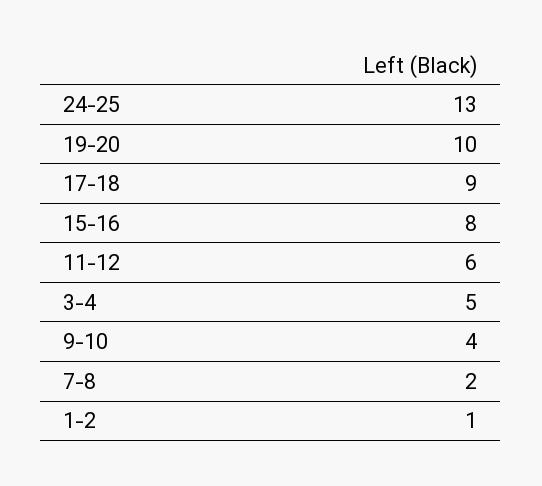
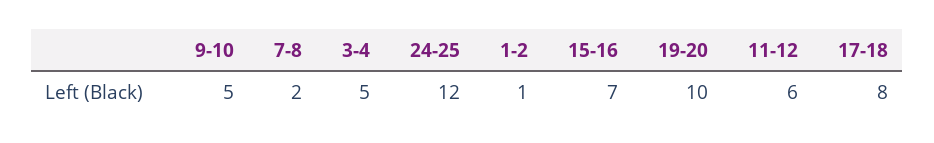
24-25: 13 -> 12
17-18: 9 -> 8
15-16: 8 -> 7
9-10: 4 -> 5

